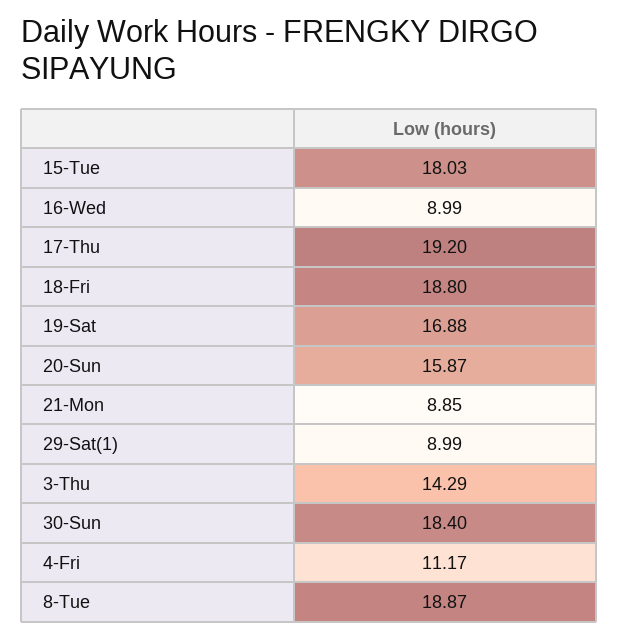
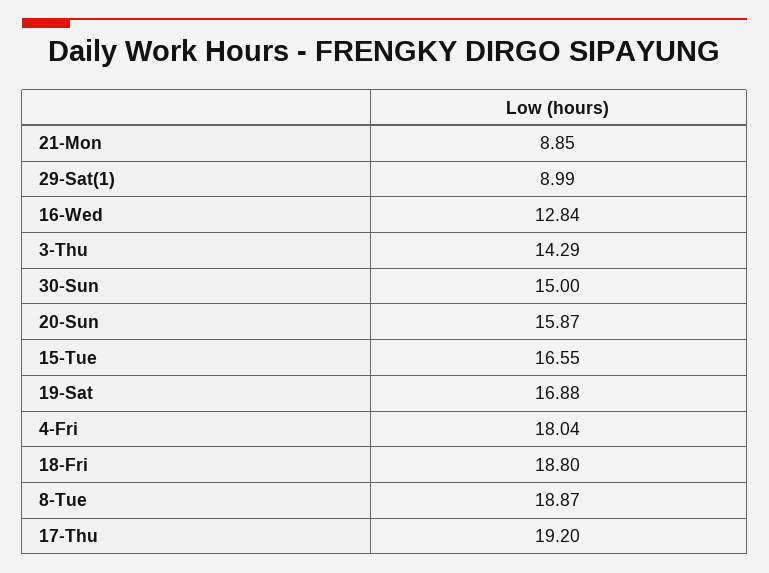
15-Tue: 18.03 -> 16.55
16-Wed: 8.99 -> 12.84
30-Sun: 18.4 -> 15
4-Fri: 11.17 -> 18.04

